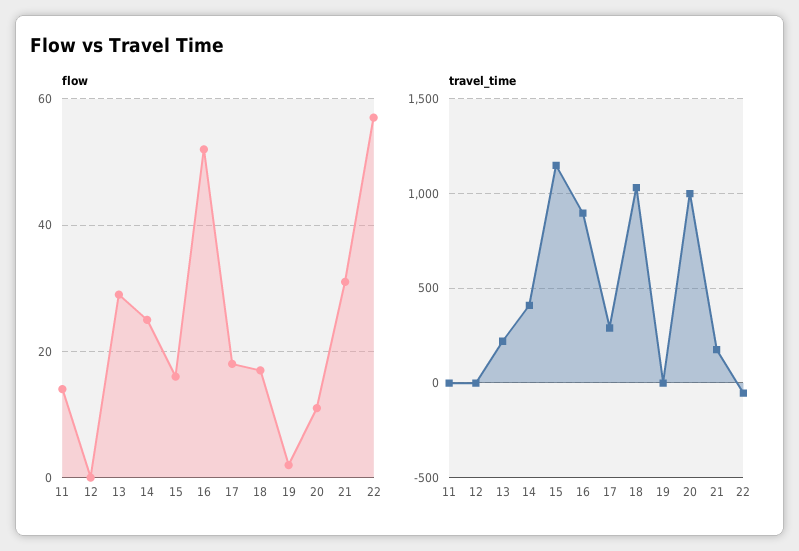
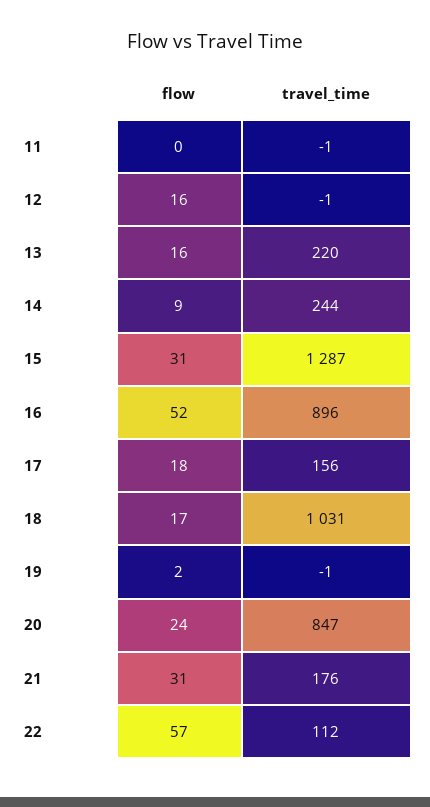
flow, 11: 15 -> 0
flow, 12: 0 -> 16
flow, 13: 30 -> 16
flow, 14: 25 -> 9
flow, 15: 15 -> 31
flow, 20: 10 -> 24
travel_time, 14: 400 -> 244
travel_time, 15: 1150 -> 1287
travel_time, 17: 300 -> 156
travel_time, 20: 1000 -> 847
travel_time, 22: -50 -> 112

